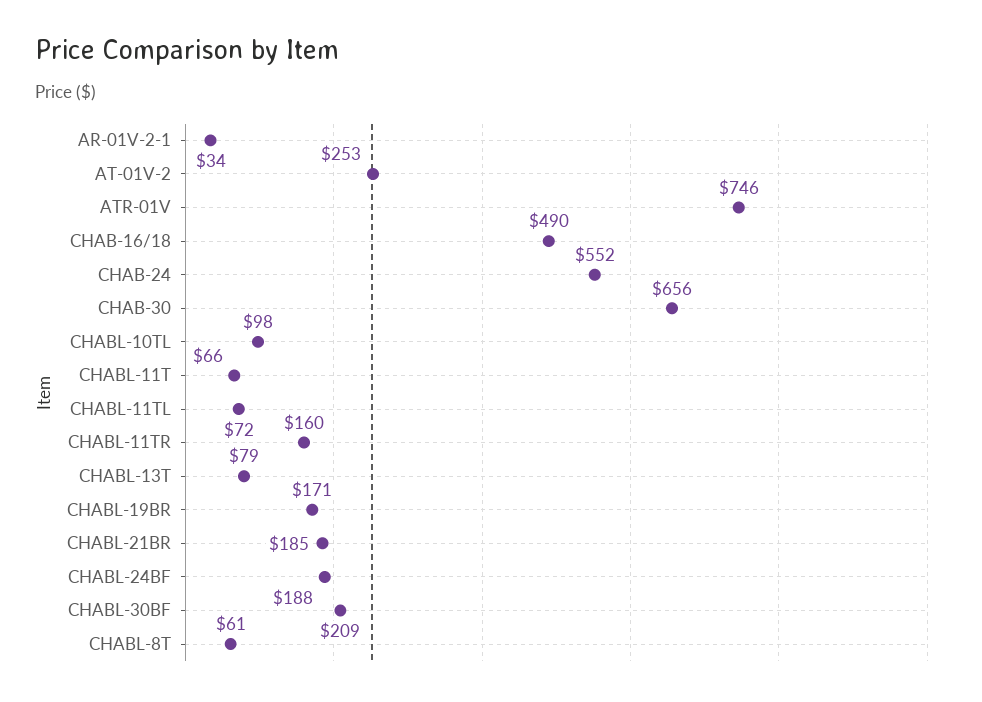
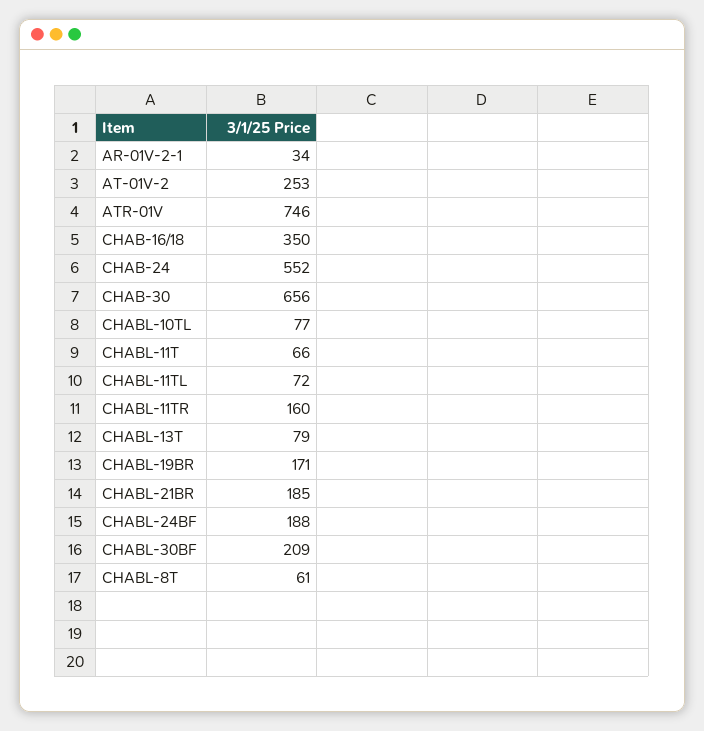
CHAB-16/18: 490 -> 350
CHABL-10TL: 98 -> 77

